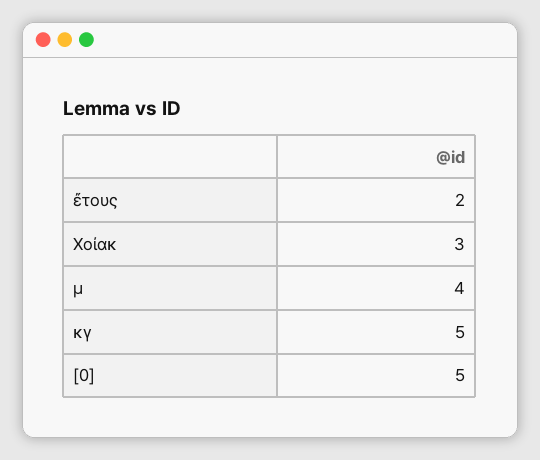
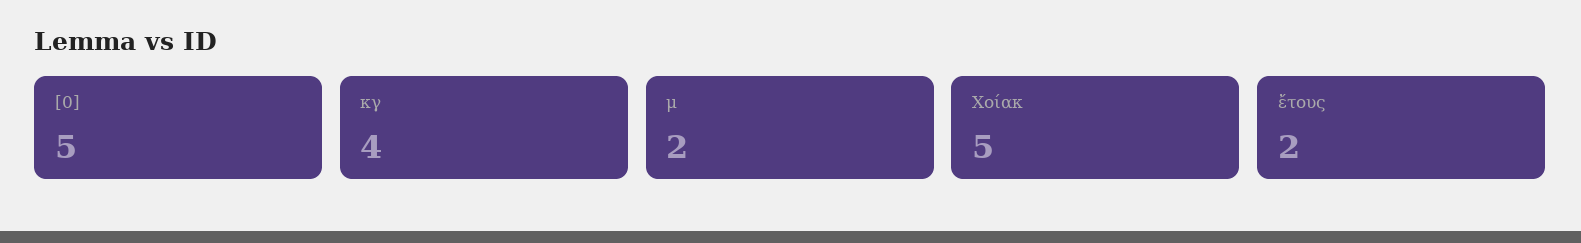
Χοίακ: 3 -> 5
μ: 4 -> 2
κγ: 5 -> 4

